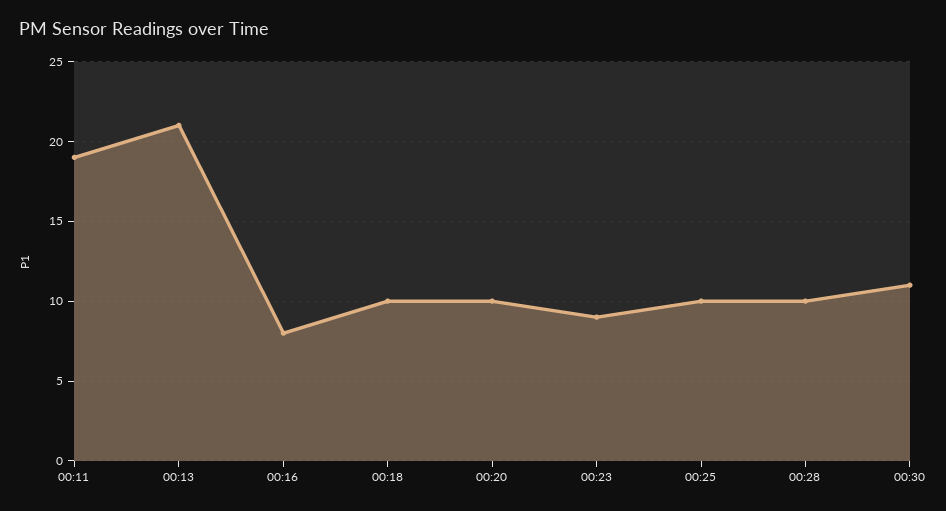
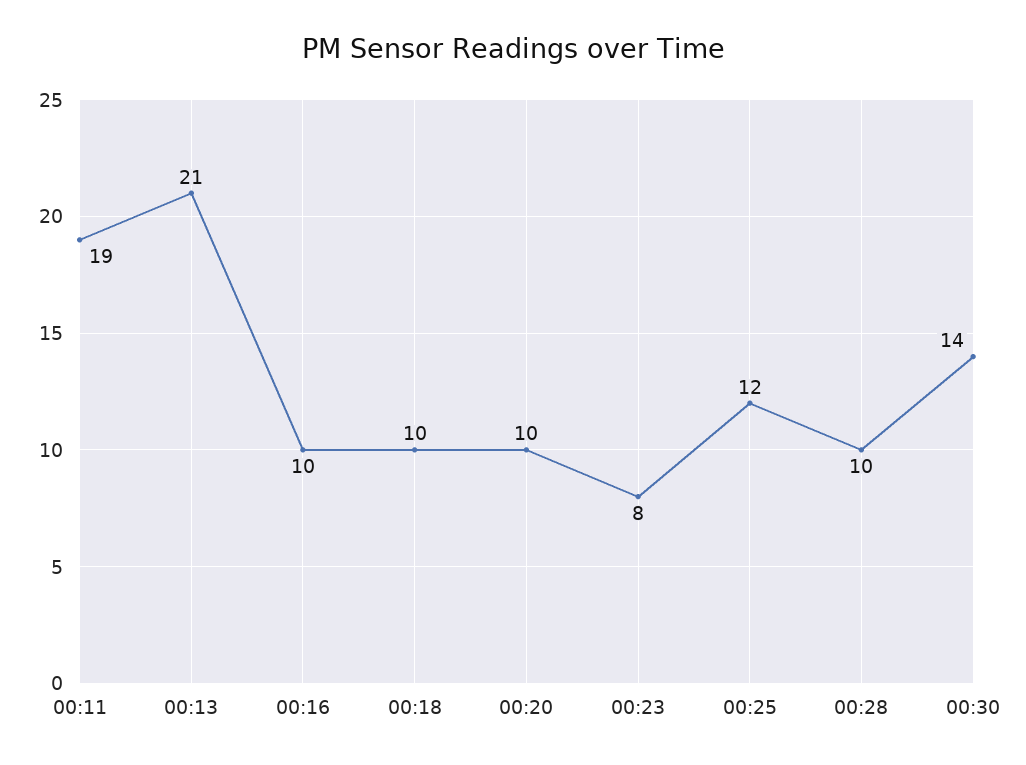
00:16: 8 -> 10
00:23: 9 -> 8
00:25: 10 -> 12
00:30: 11 -> 14

